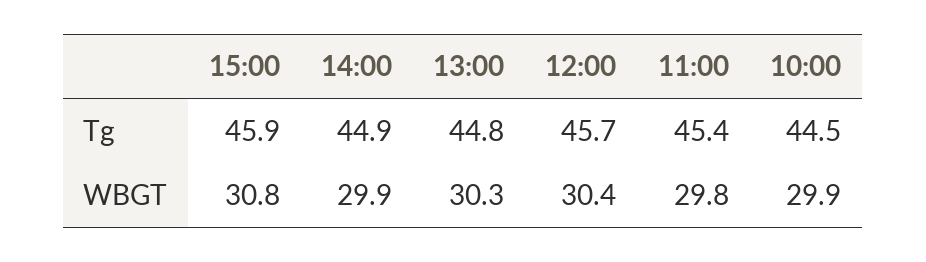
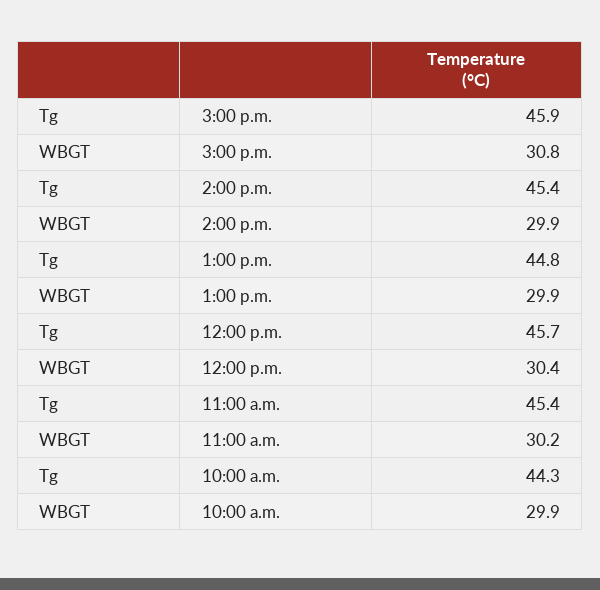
14:00, Tg: 44.9 -> 45.4
10:00, Tg: 44.5 -> 44.3
13:00, WBGT: 30.3 -> 29.9
11:00, WBGT: 29.8 -> 30.2

